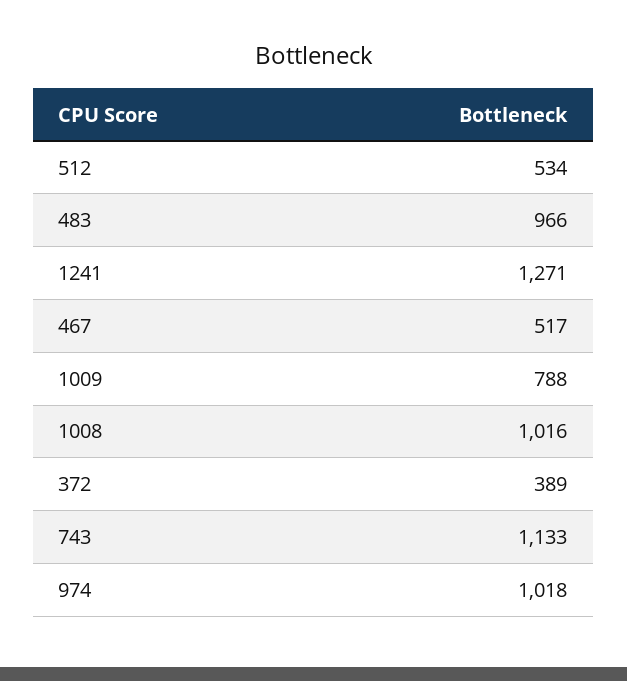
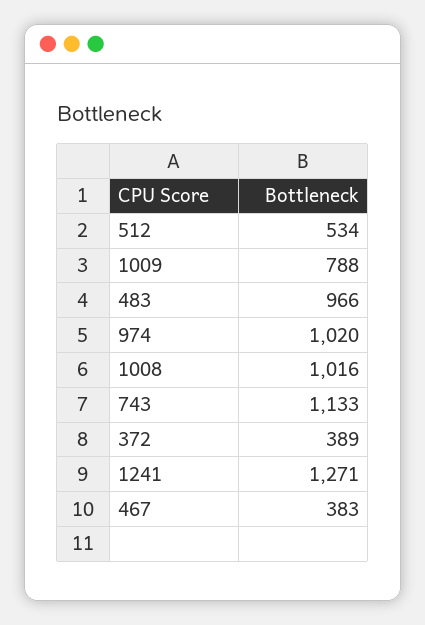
467: 517 -> 383
974: 1018 -> 1020

